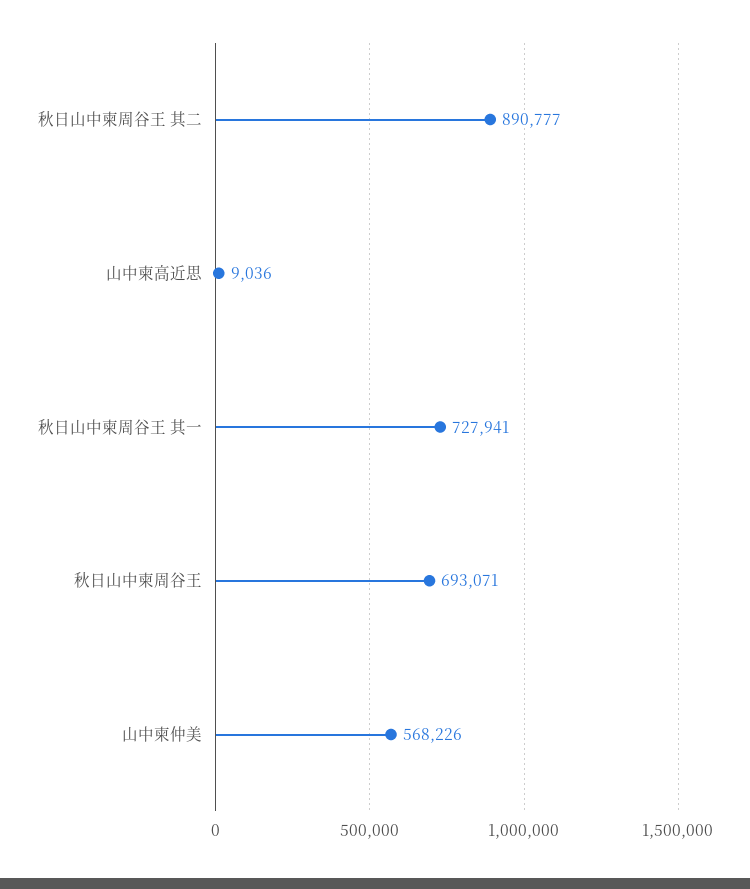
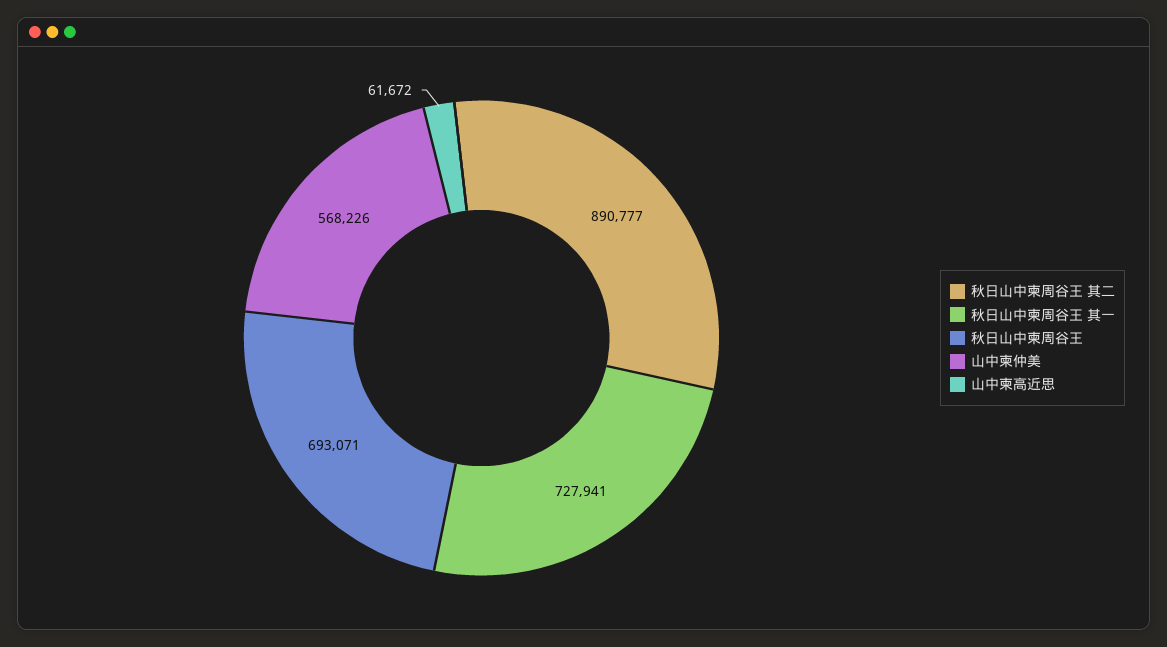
山中柬高近思: 9036 -> 61672

